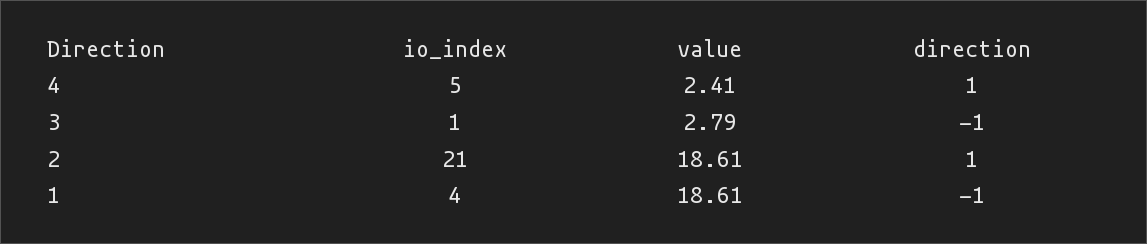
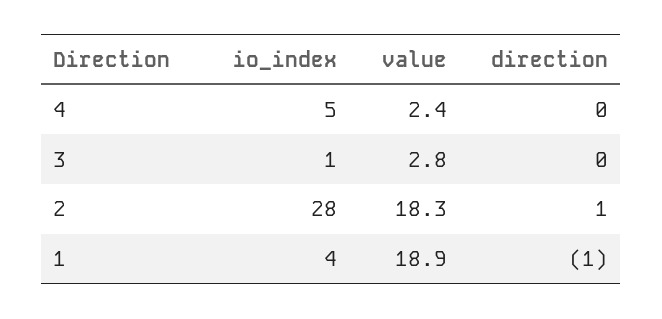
direction, 4: 1 -> 0
direction, 3: -1 -> 0
io_index, 2: 21 -> 28
value, 2: 18.61 -> 18.3
value, 1: 18.61 -> 18.9

